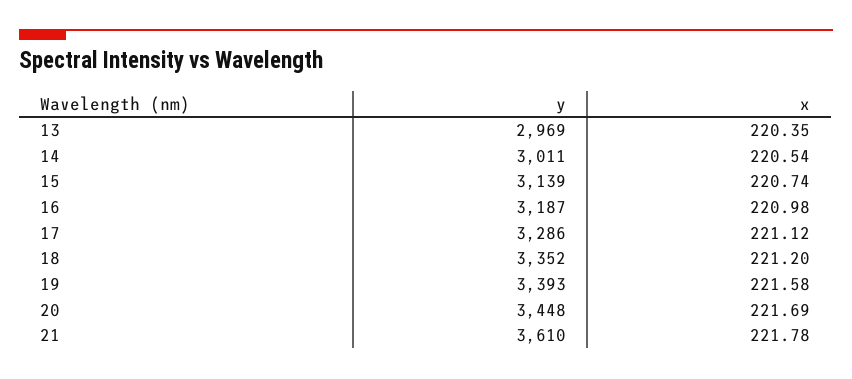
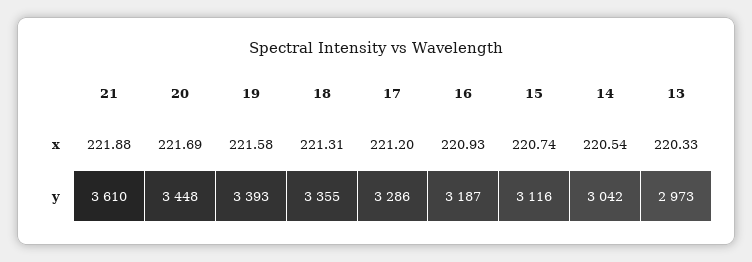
y, 13: 2969 -> 2973
x, 13: 220.35 -> 220.33
y, 14: 3011 -> 3042
y, 15: 3139 -> 3116
x, 16: 220.98 -> 220.93
x, 17: 221.12 -> 221.2
y, 18: 3352 -> 3355
x, 18: 221.2 -> 221.31
x, 21: 221.78 -> 221.88

